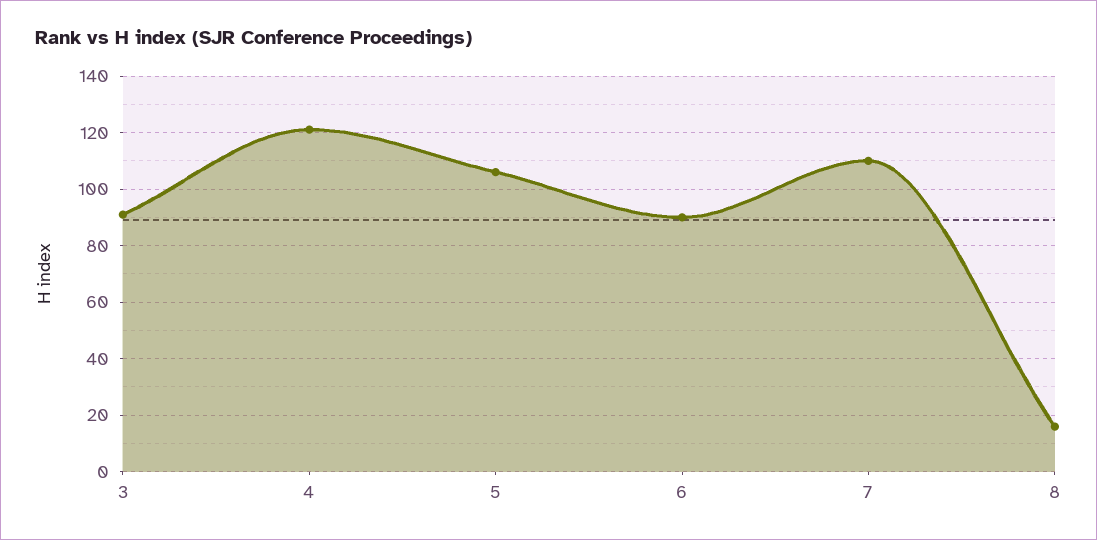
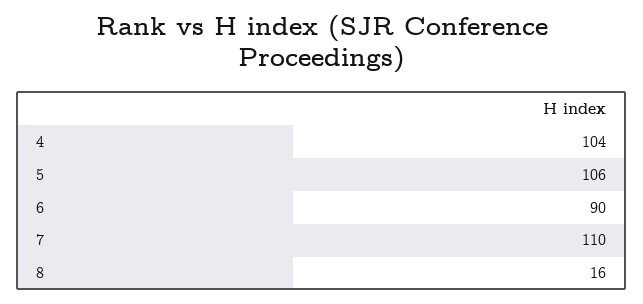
3: 90 -> none
4: 120 -> 104

